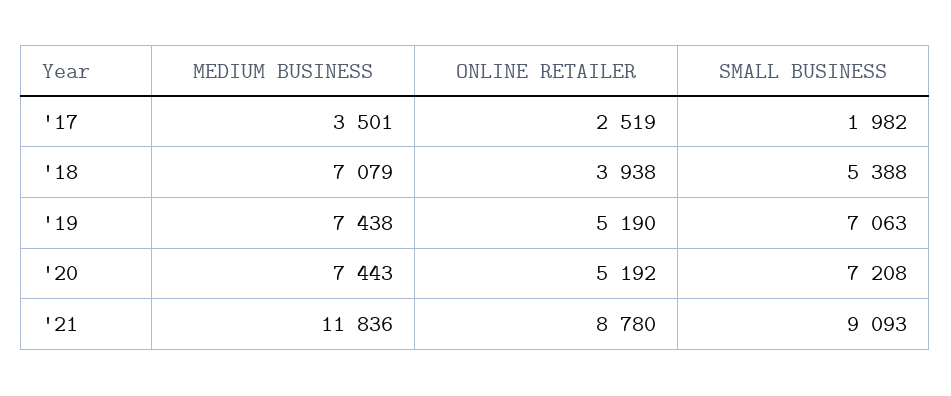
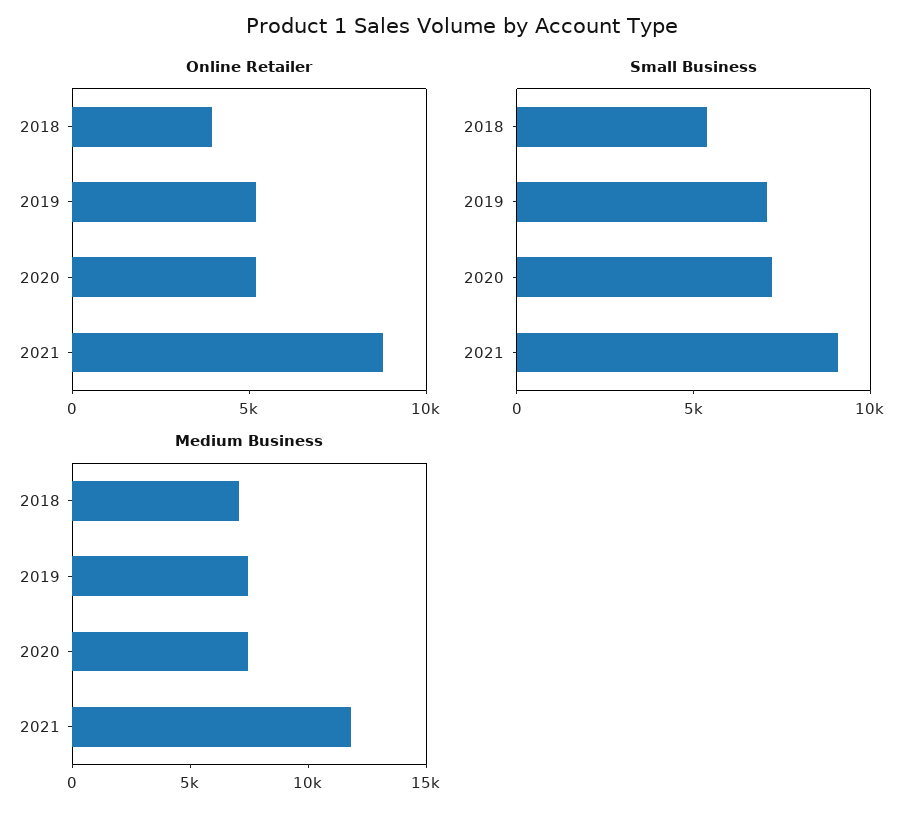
MEDIUM BUSINESS, '17: 3501 -> none
ONLINE RETAILER, '17: 2519 -> none
SMALL BUSINESS, '17: 1982 -> none

